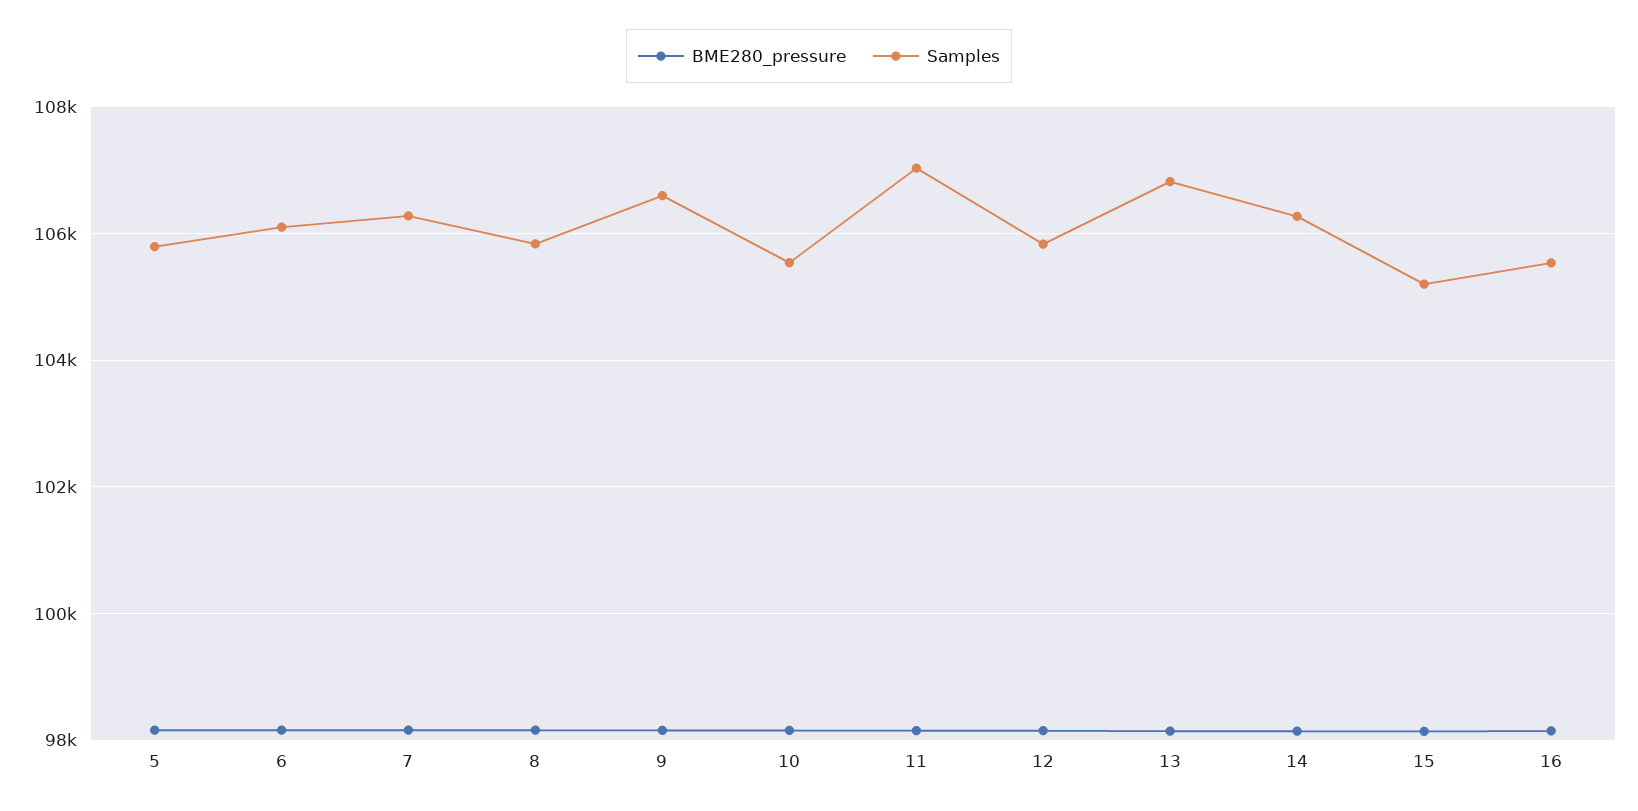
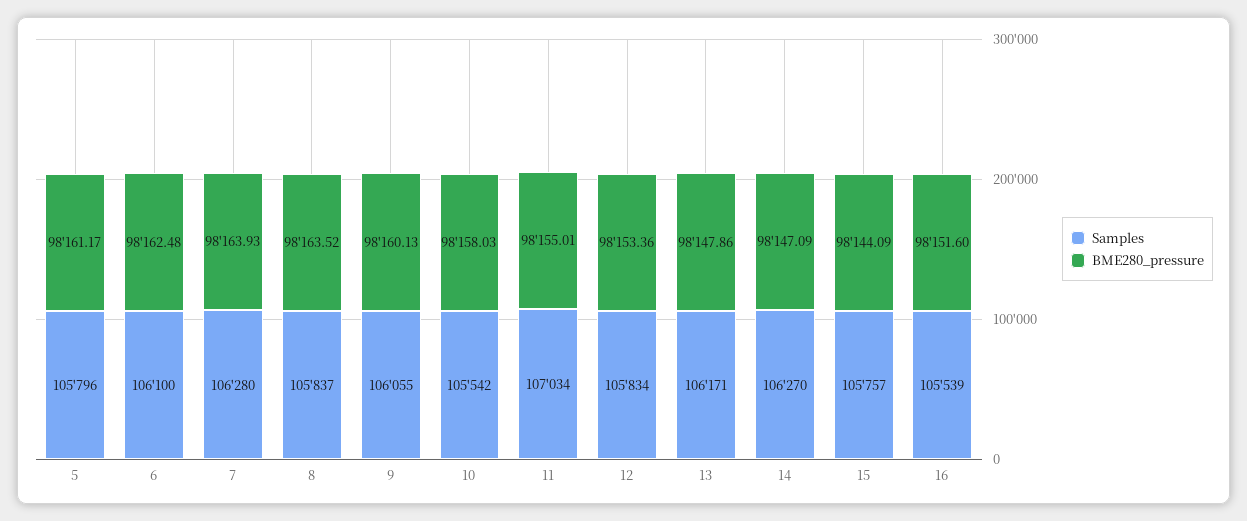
Samples, 9: 106600 -> 106055
Samples, 13: 106800 -> 106171
Samples, 15: 105200 -> 105757

